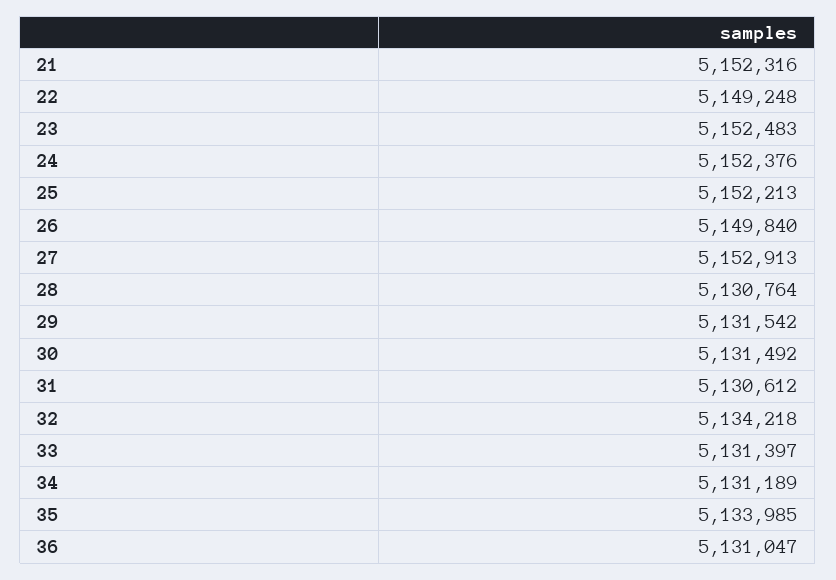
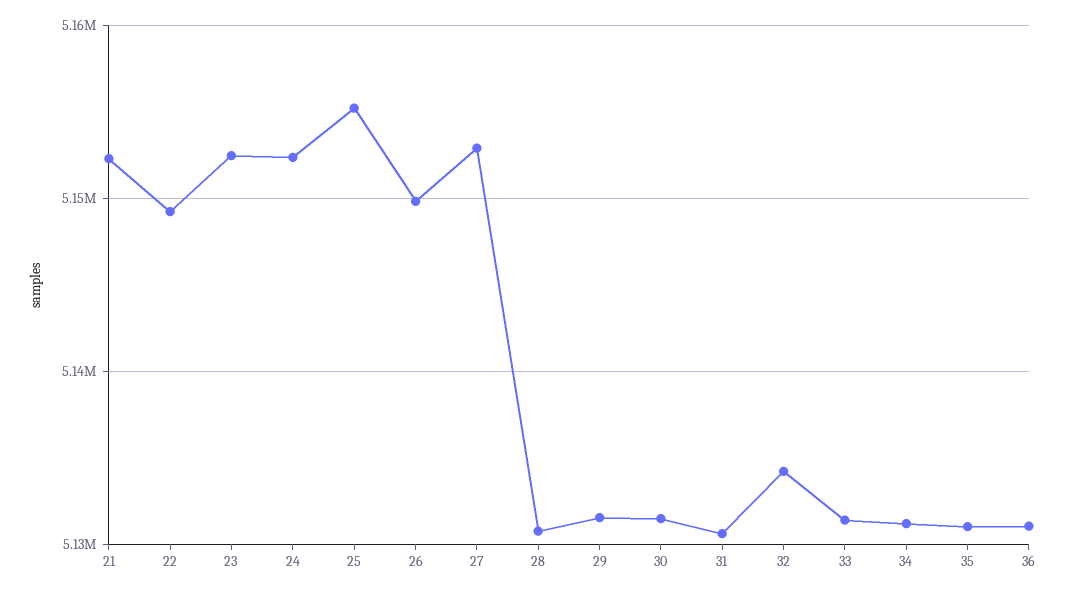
25: 5152213 -> 5155000
35: 5133985 -> 5131000

